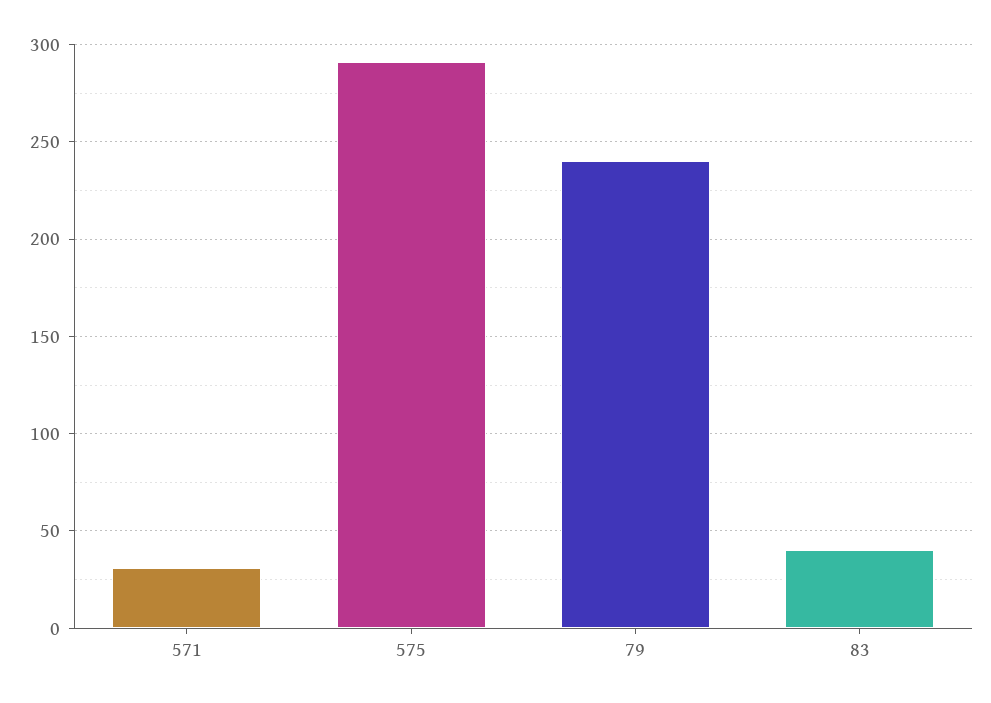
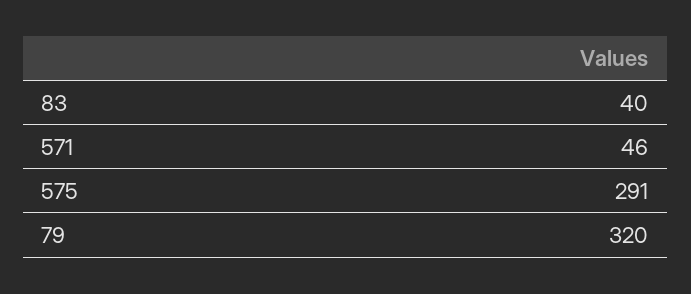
571: 30 -> 46
79: 240 -> 320

